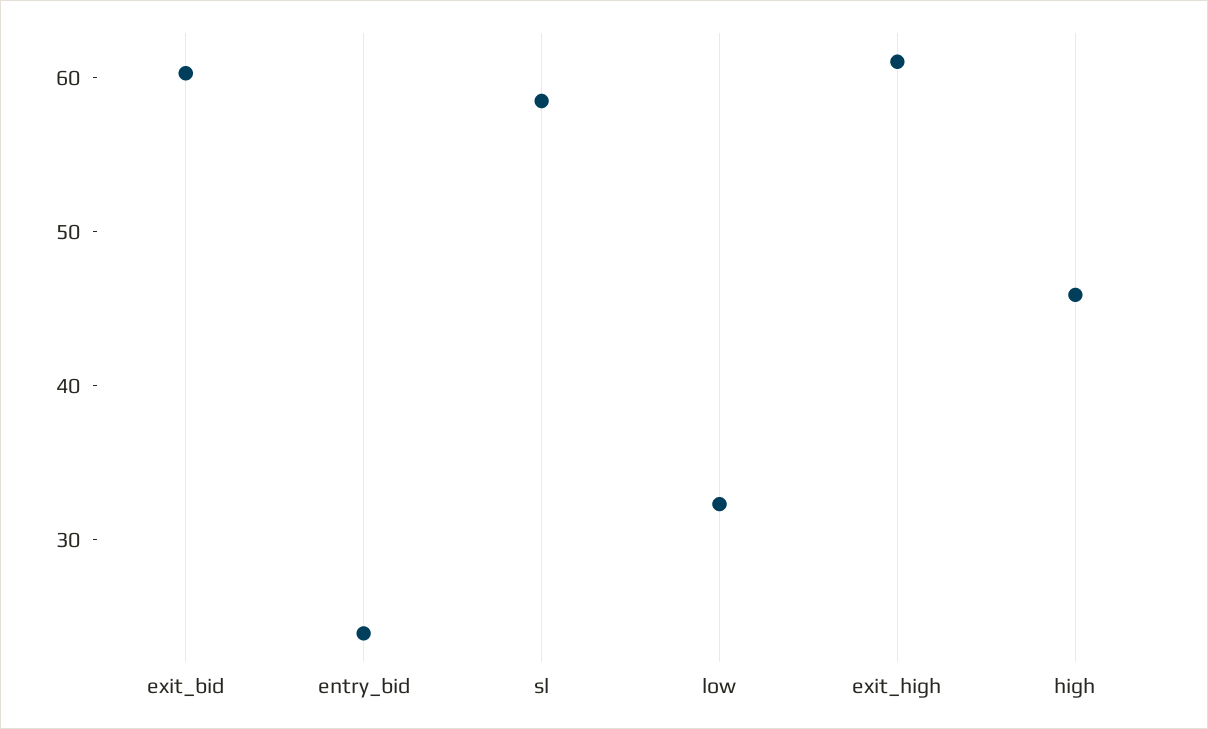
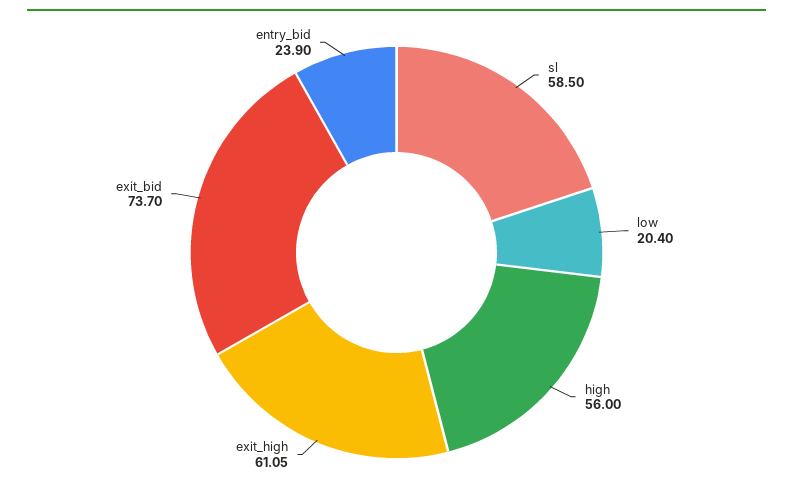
exit_bid: 60 -> 73.7
low: 32 -> 20.4
high: 46 -> 56

